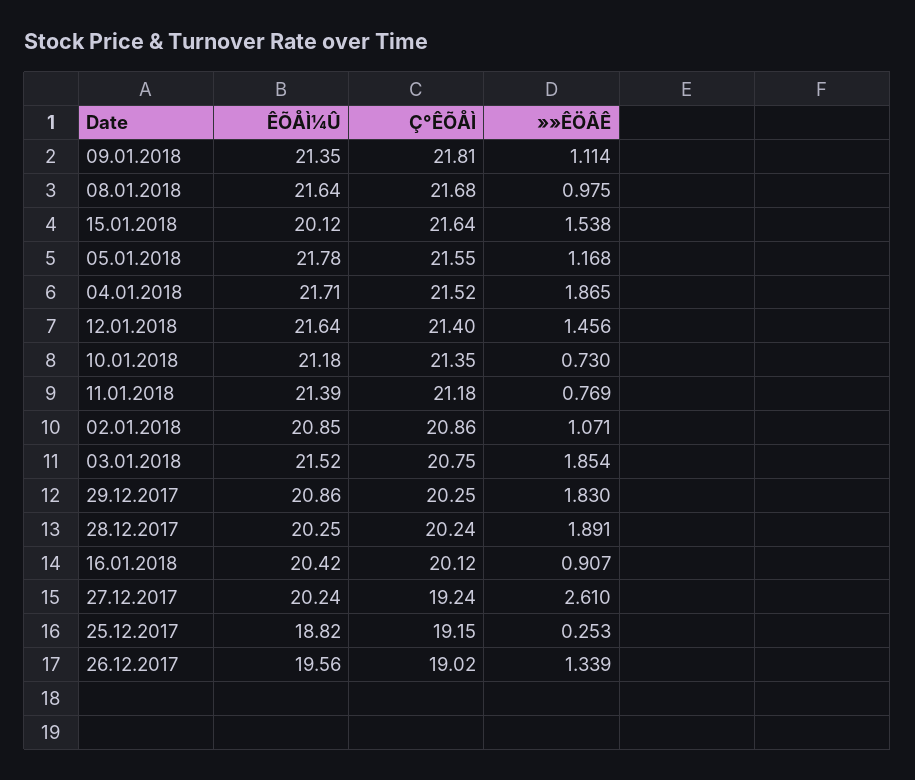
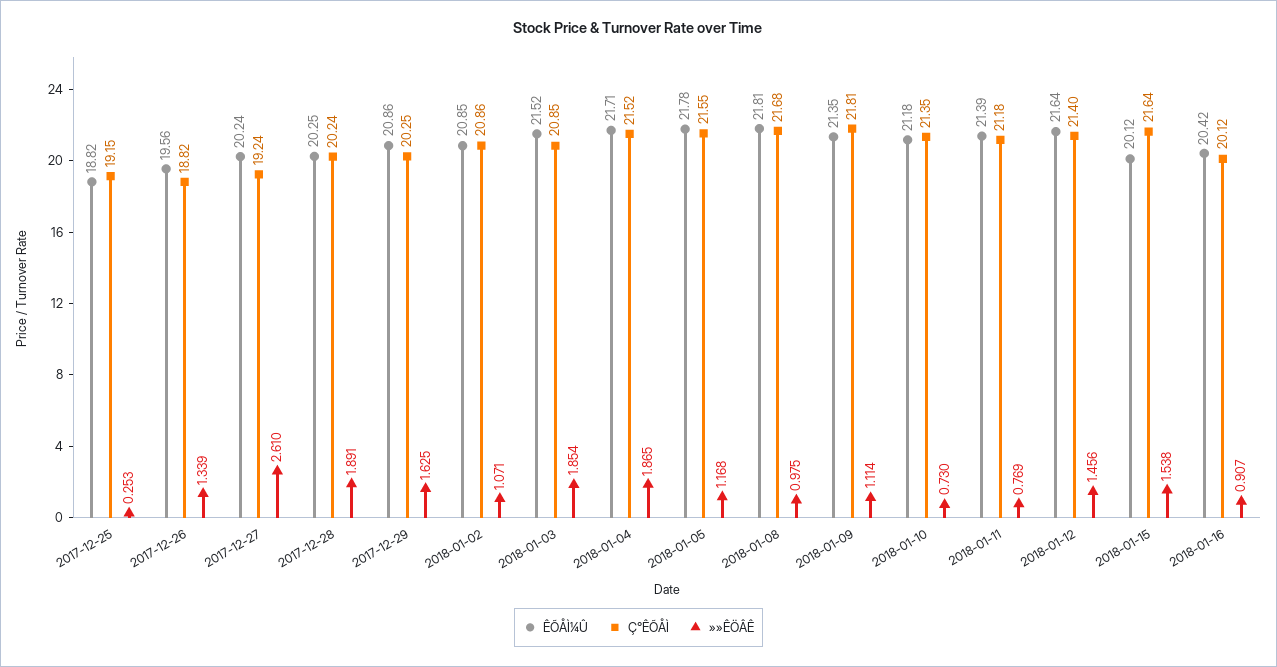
ÊÕÅÌ¼Û, 08.01.2018: 21.64 -> 21.81
Ç°ÊÕÅÌ, 03.01.2018: 20.75 -> 20.85
»»ÊÖÂÊ, 29.12.2017: 1.83 -> 1.625
Ç°ÊÕÅÌ, 26.12.2017: 19.02 -> 18.82

